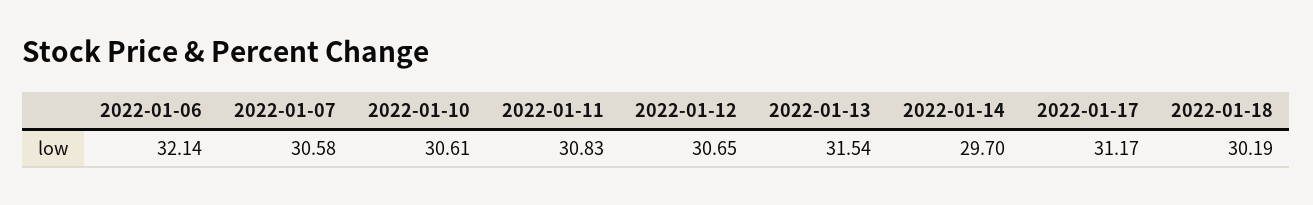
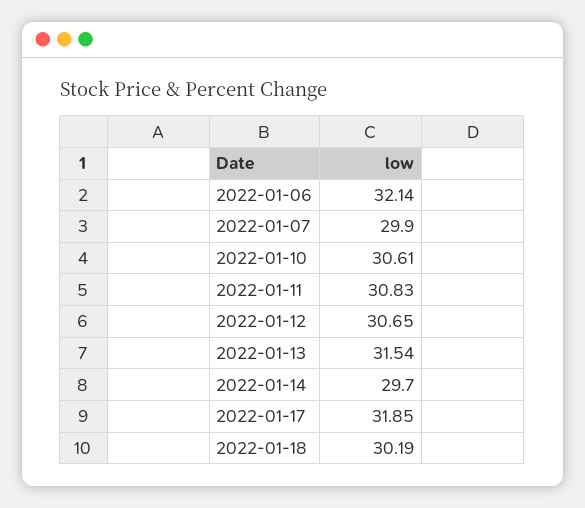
2022-01-07: 30.58 -> 29.9
2022-01-17: 31.17 -> 31.85

